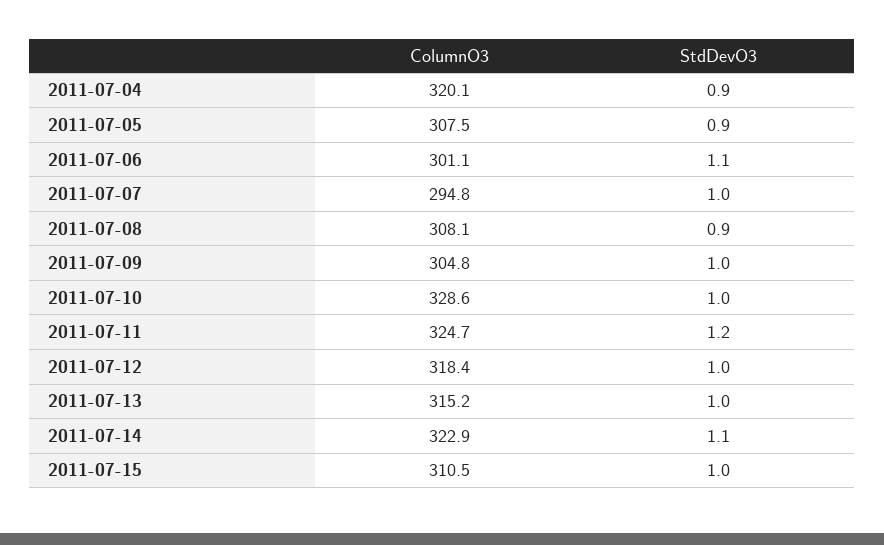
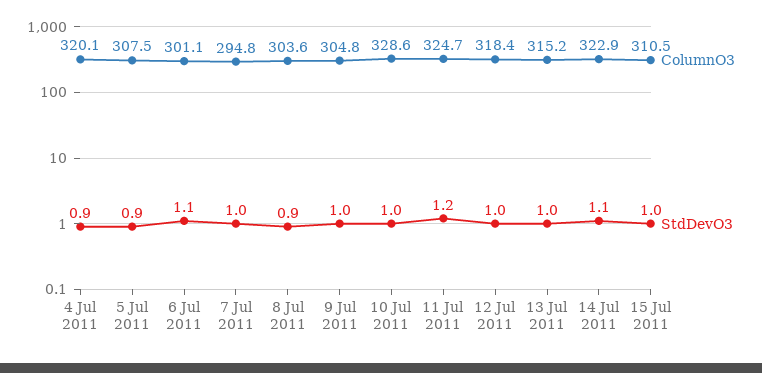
ColumnO3, 2011-07-08: 308.1 -> 303.6

